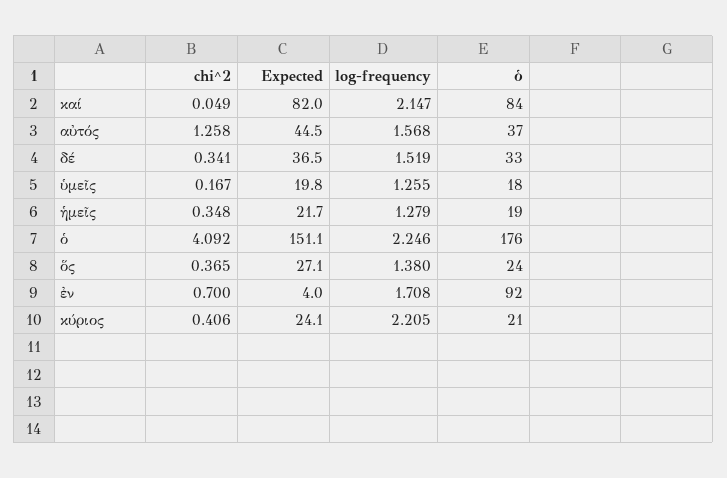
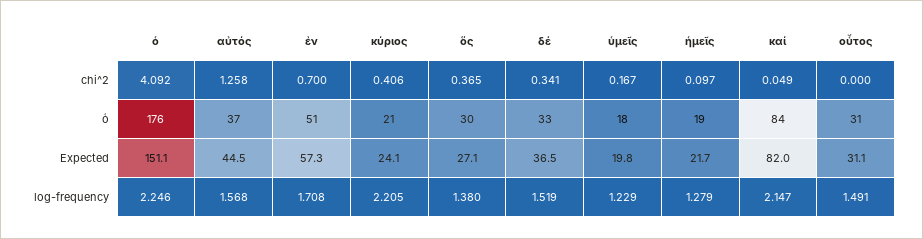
log-frequency, ὑμεῖς: 1.255 -> 1.229
chi^2, ἡμεῖς: 0.348 -> 0.097
ὁ, ὅς: 24 -> 30
Expected, ἐν: 4 -> 57.3
ὁ, ἐν: 92 -> 51
chi^2, οὗτος: none -> 0
ὁ, οὗτος: none -> 31
Expected, οὗτος: none -> 31.1
log-frequency, οὗτος: none -> 1.491

